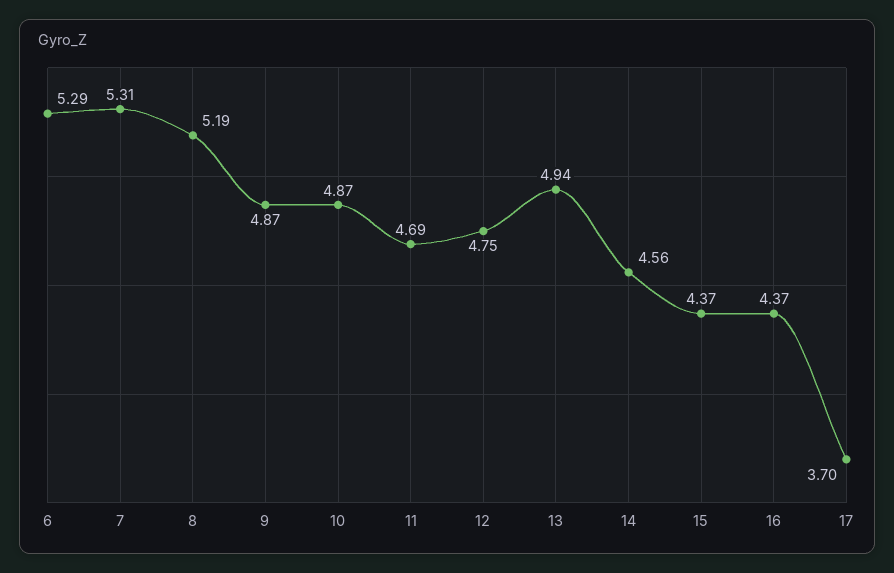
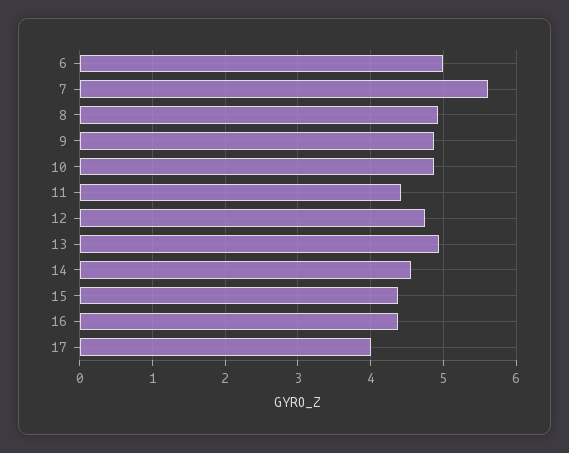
6: 5.29 -> 5
7: 5.31 -> 5.6
8: 5.19 -> 4.9
11: 4.69 -> 4.4
17: 3.7 -> 4

